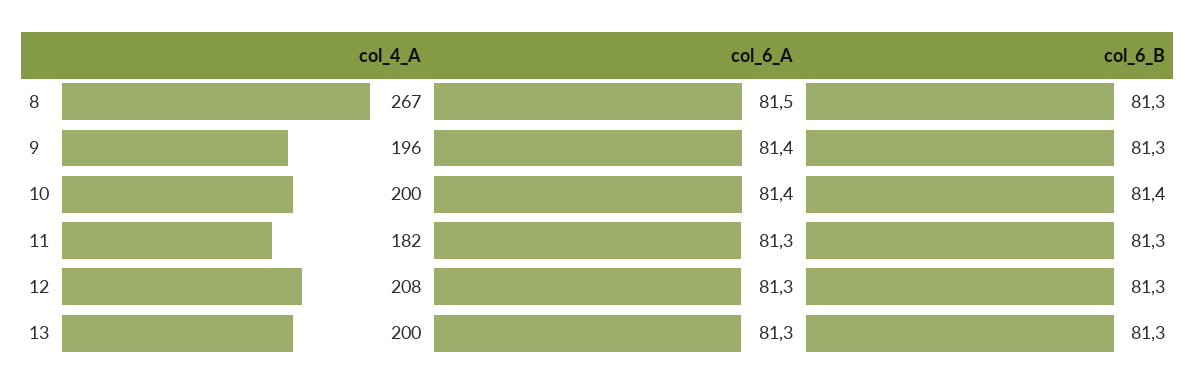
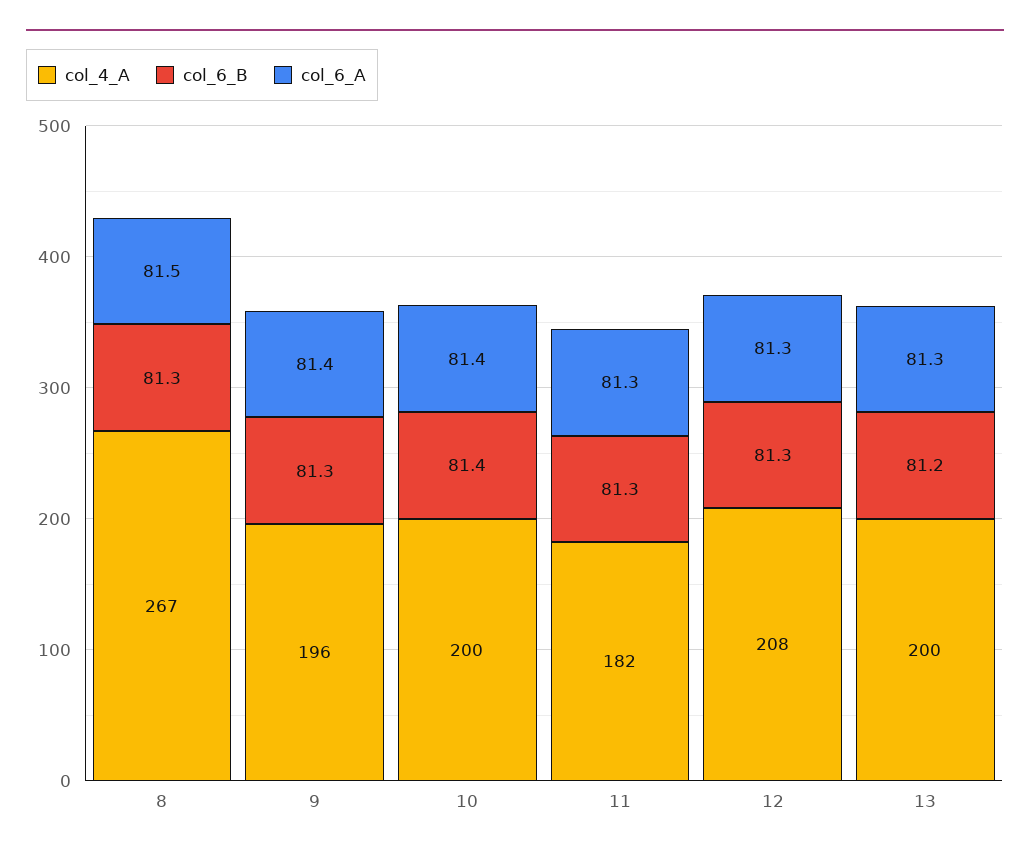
col_6_B, 13: 81.3 -> 81.2

